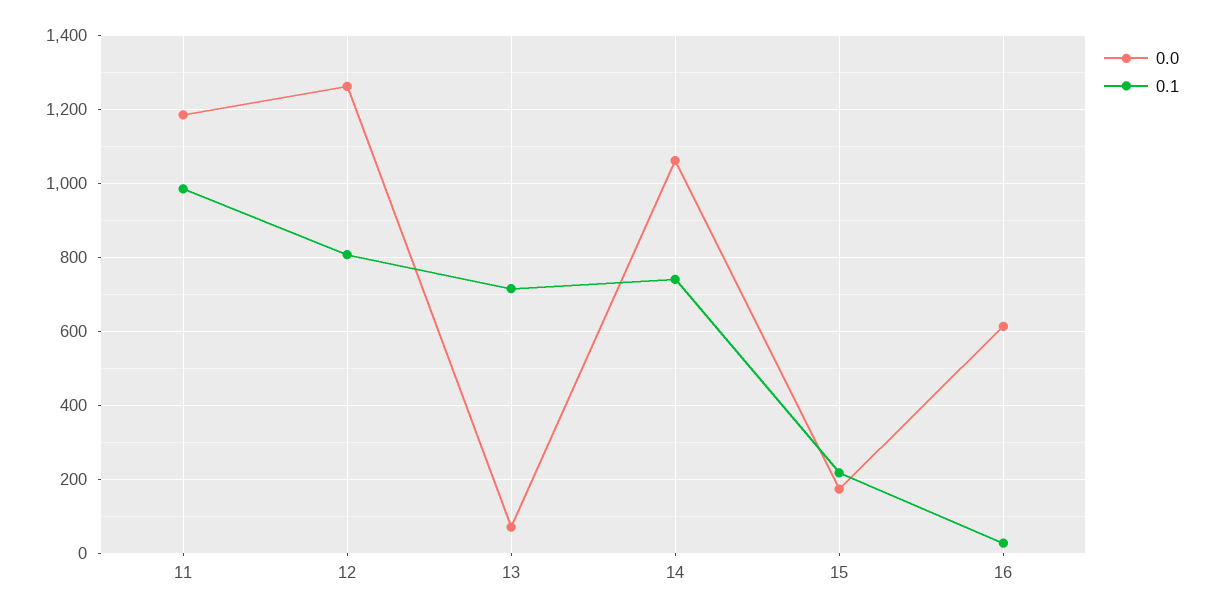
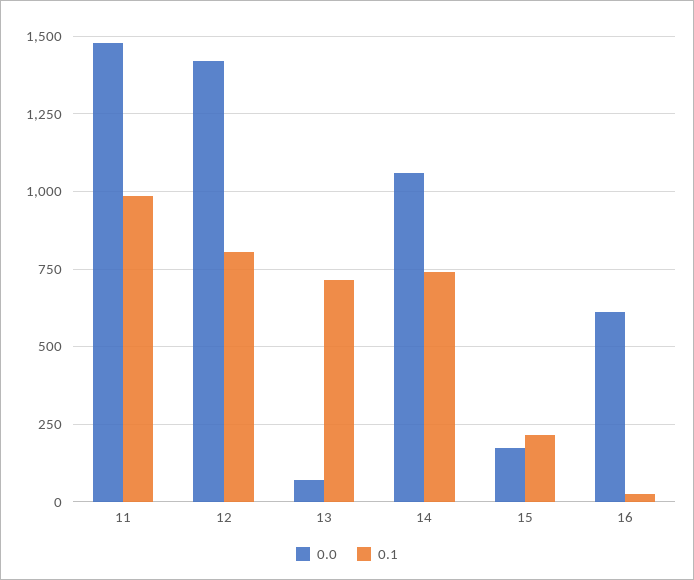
0.0, 11: 1180 -> 1475
0.0, 12: 1260 -> 1425

